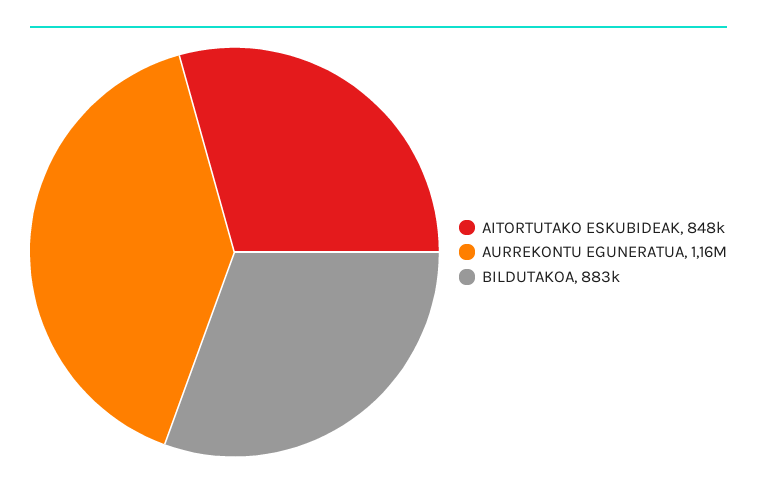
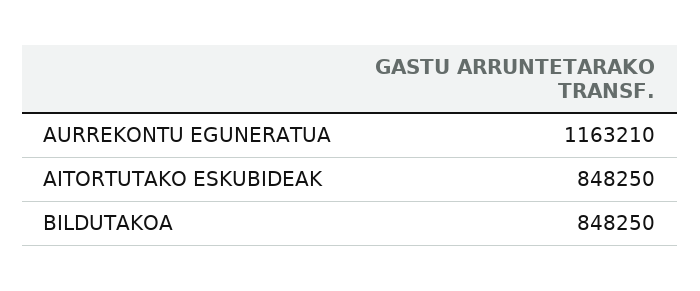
BILDUTAKOA: 883000 -> 848250

